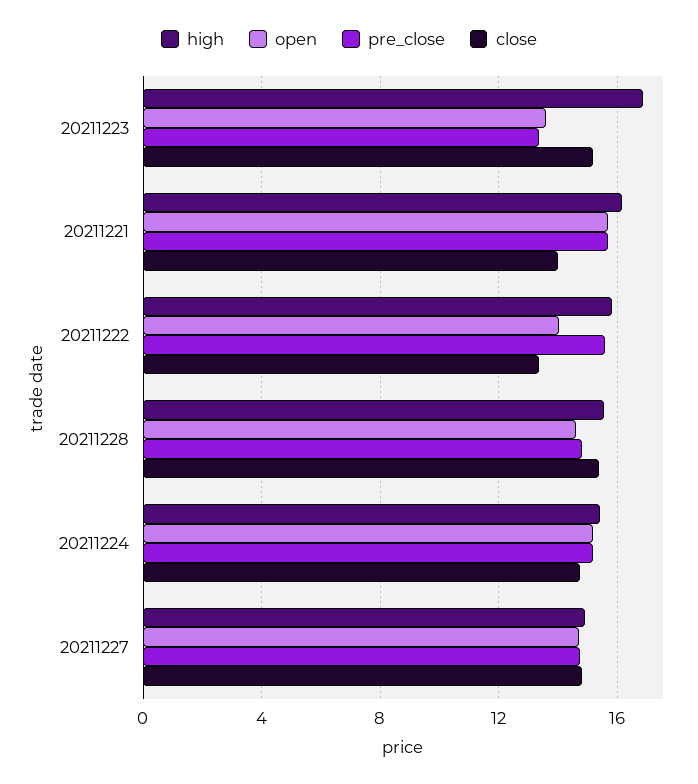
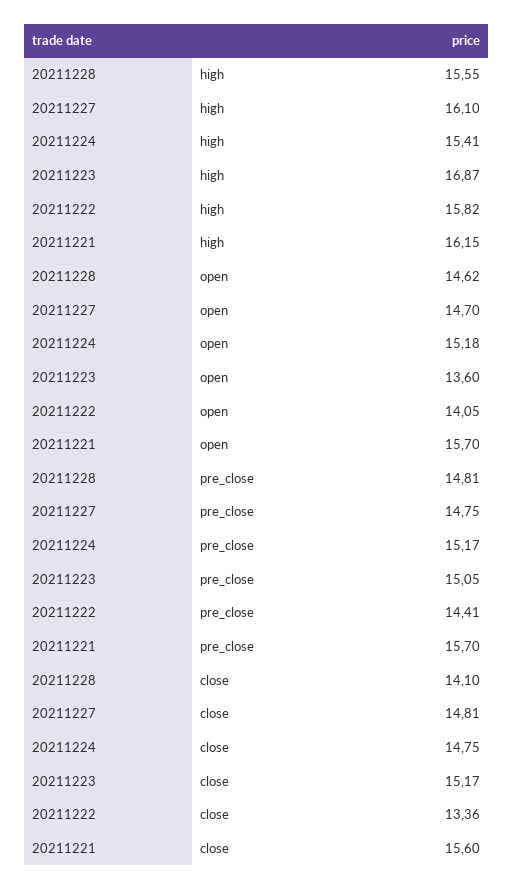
pre_close, 20211223: 13.5 -> 15.05
close, 20211221: 14 -> 15.6
pre_close, 20211222: 15.5 -> 14.41
close, 20211228: 15.5 -> 14.1
high, 20211227: 15 -> 16.1

